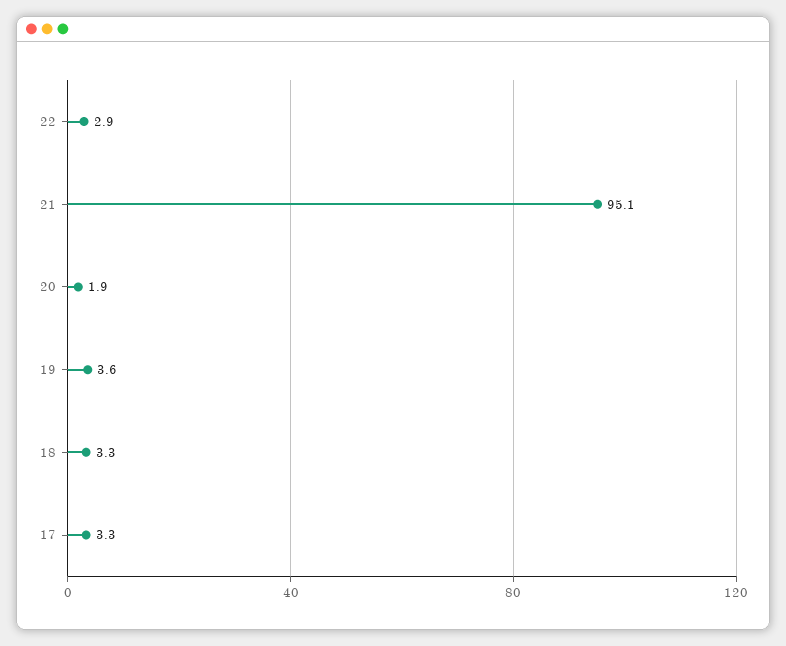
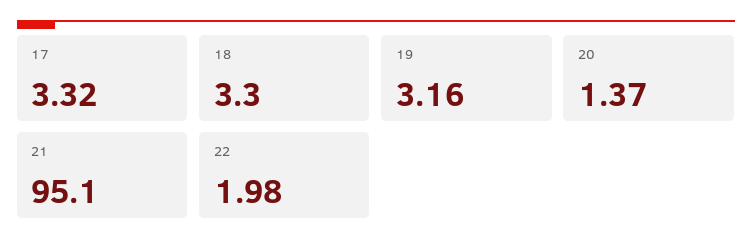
22: 2.9 -> 1.98
20: 1.9 -> 1.37
19: 3.6 -> 3.16

